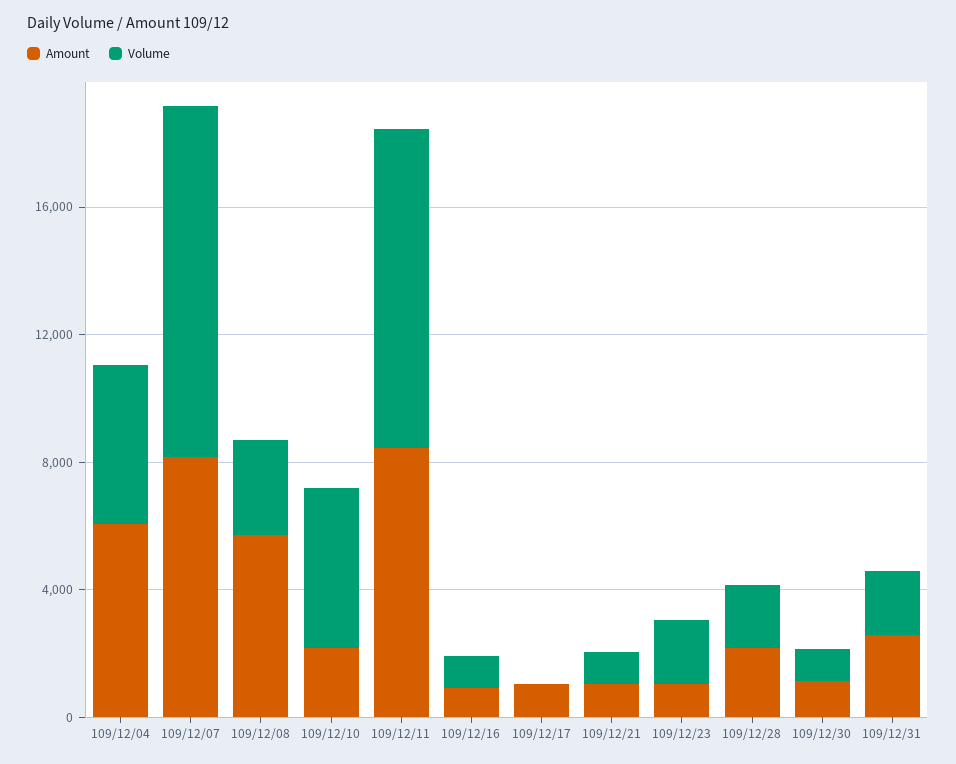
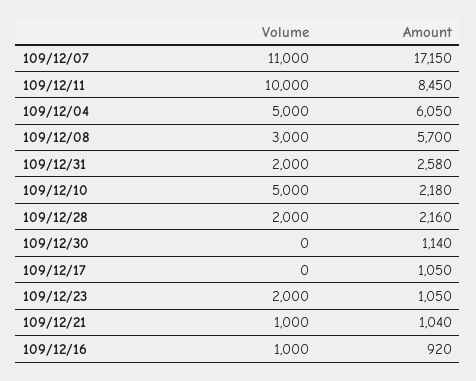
Amount, 109/12/07: 8000 -> 17150
Volume, 109/12/30: 1000 -> 0

